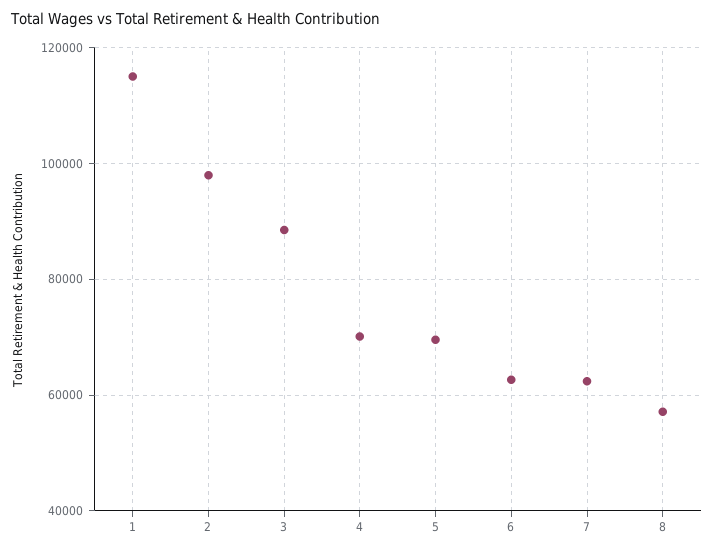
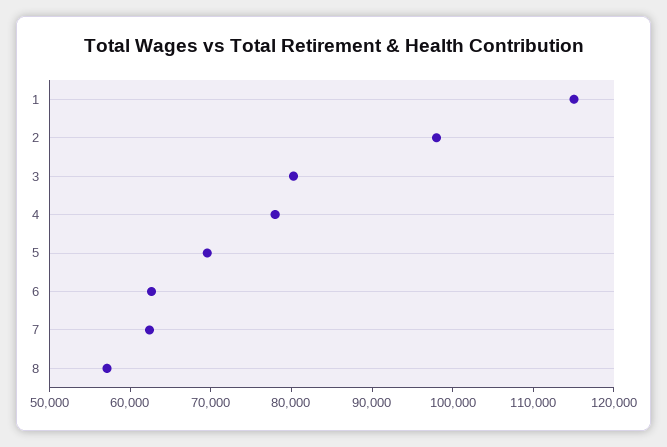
3: 88000 -> 80000
4: 70000 -> 78000

